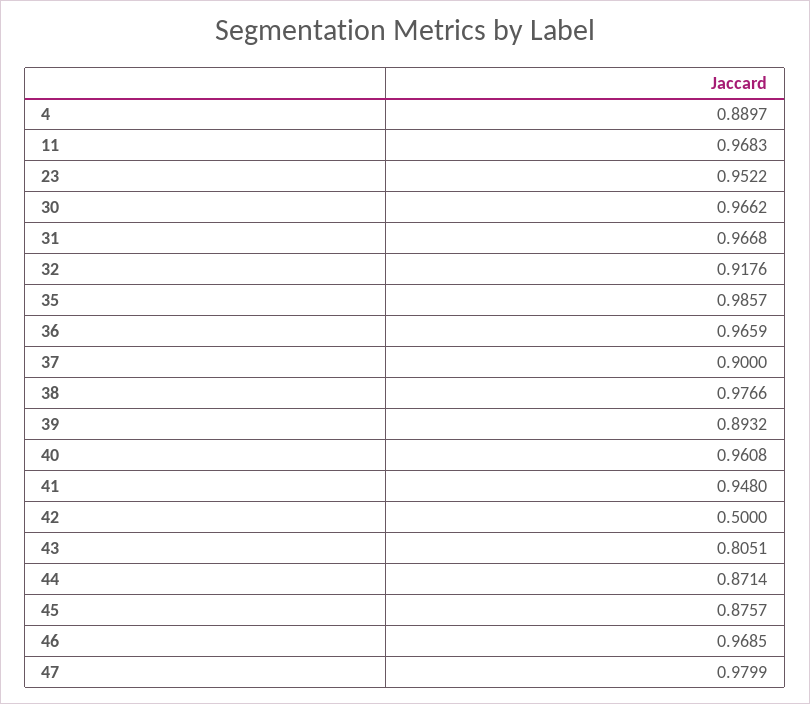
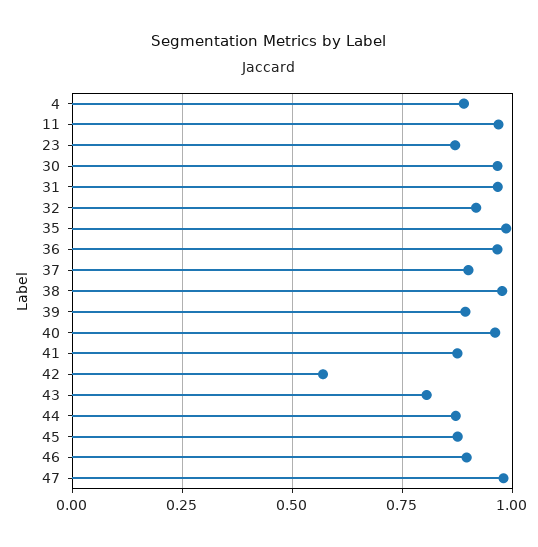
23: 0.9522 -> 0.875
41: 0.948 -> 0.875
42: 0.5 -> 0.575
46: 0.9685 -> 0.9

